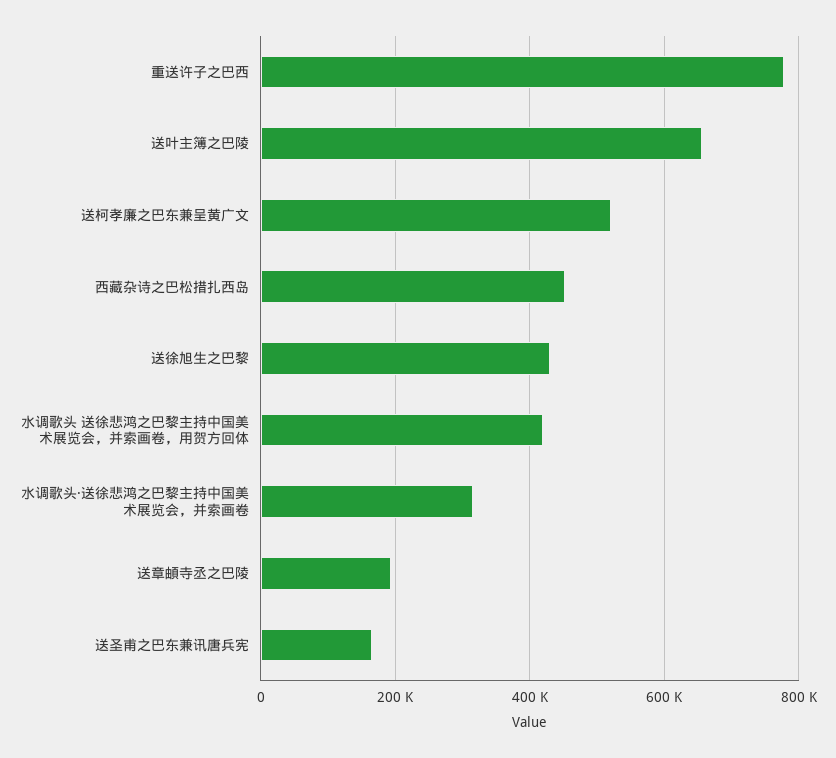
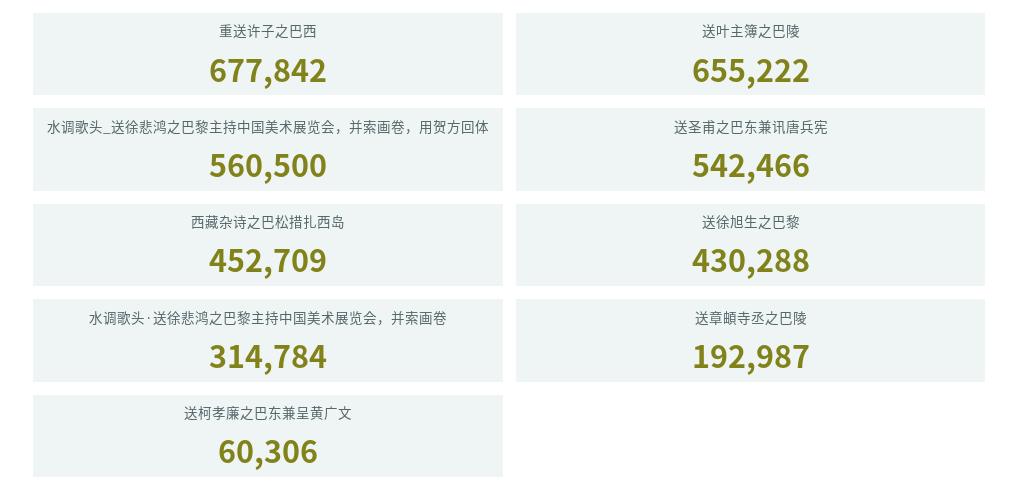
重送许子之巴西: 780000 -> 677842
送柯孝廉之巴东兼呈黄广文: 520000 -> 60306
水调歌头 送徐悲鸿之巴黎主持中国美术展览会，并索画卷，用贺方回体: 420000 -> 560500
送圣甫之巴东兼讯唐兵宪: 160000 -> 542466

